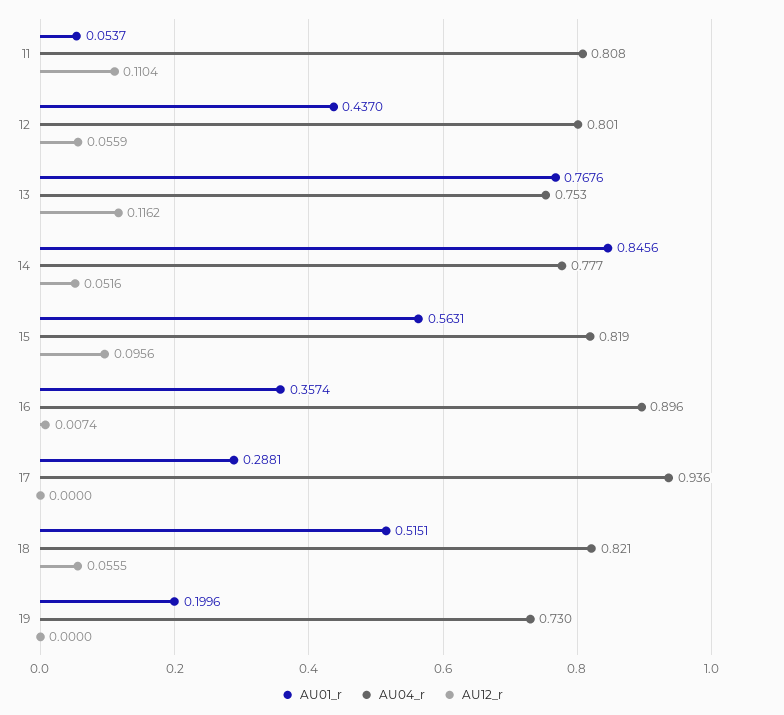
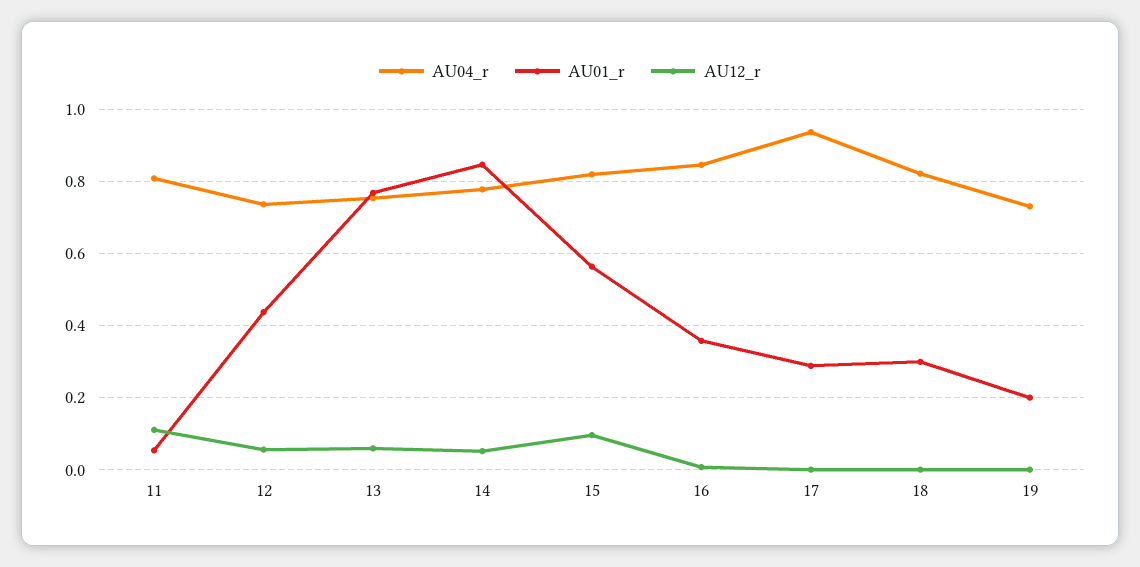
AU04_r, 12: 0.801 -> 0.74
AU12_r, 13: 0.1162 -> 0.06
AU04_r, 16: 0.896 -> 0.84
AU01_r, 18: 0.5151 -> 0.3
AU12_r, 18: 0.0555 -> 0

